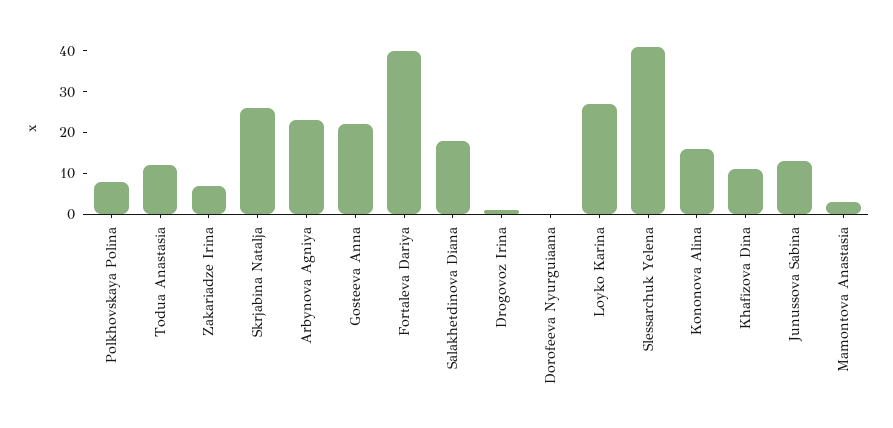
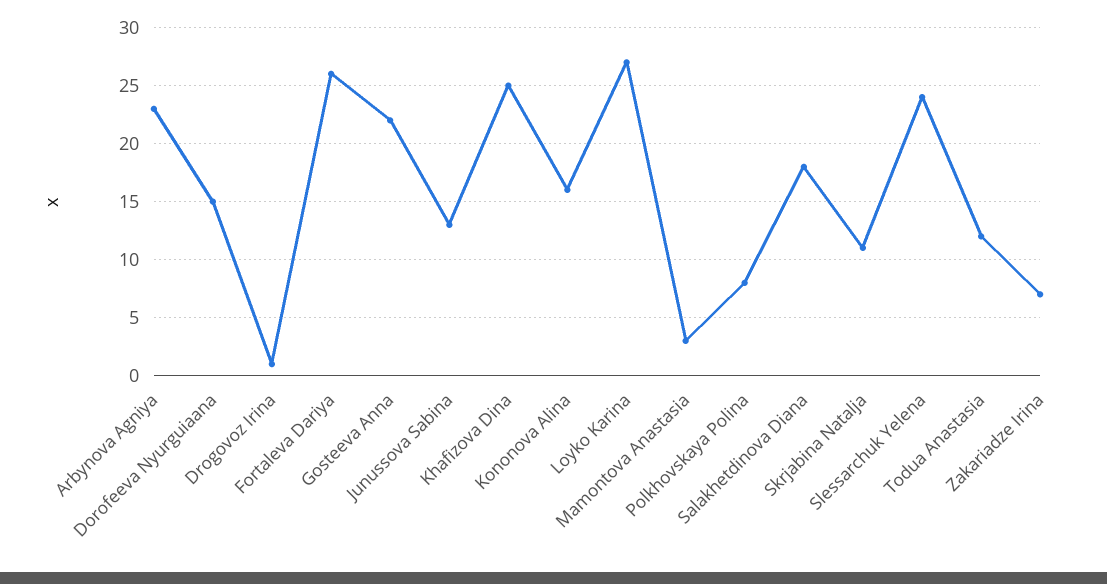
Skrjabina Natalja: 25 -> 11
Fortaleva Dariya: 40 -> 26
Dorofeeva Nyurguiaana: 0 -> 15
Slessarchuk Yelena: 40 -> 24
Khafizova Dina: 10 -> 25

